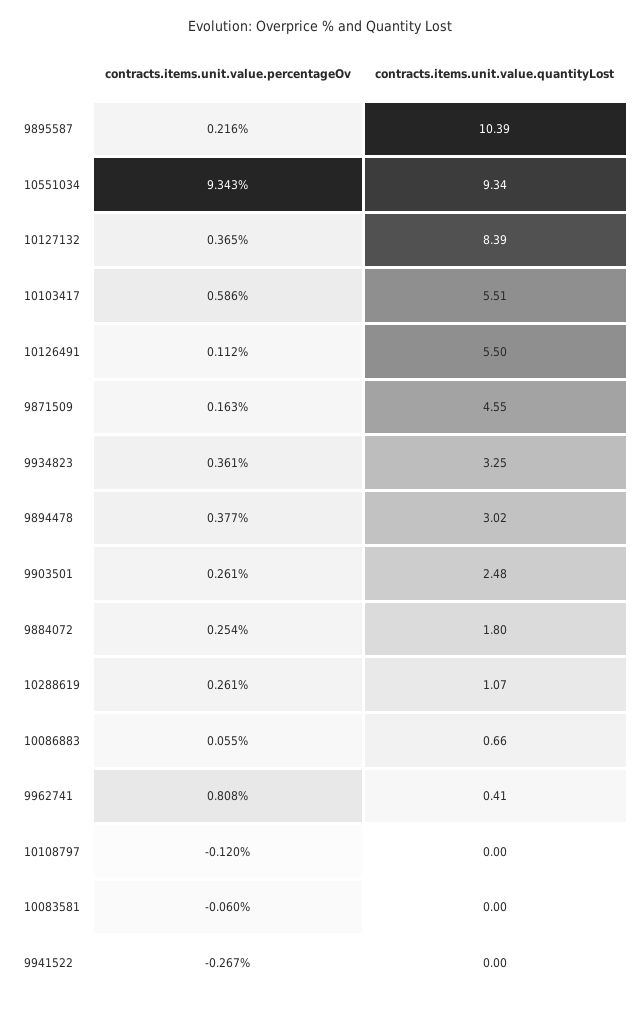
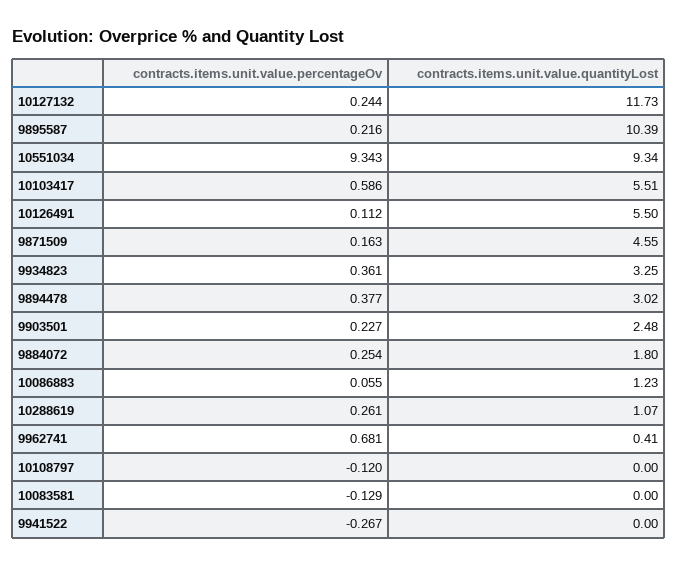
contracts.items.unit.value.percentageOv, 10127132: 0.365 -> 0.244
contracts.items.unit.value.quantityLost, 10127132: 8.39 -> 11.73
contracts.items.unit.value.percentageOv, 9903501: 0.261 -> 0.227
contracts.items.unit.value.quantityLost, 10086883: 0.66 -> 1.23
contracts.items.unit.value.percentageOv, 9962741: 0.808 -> 0.681
contracts.items.unit.value.percentageOv, 10083581: -0.06 -> -0.129

